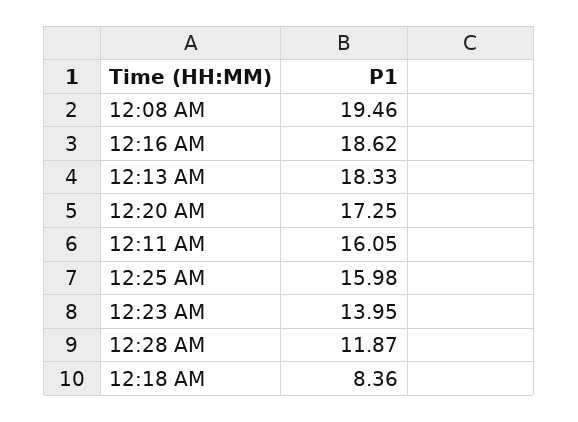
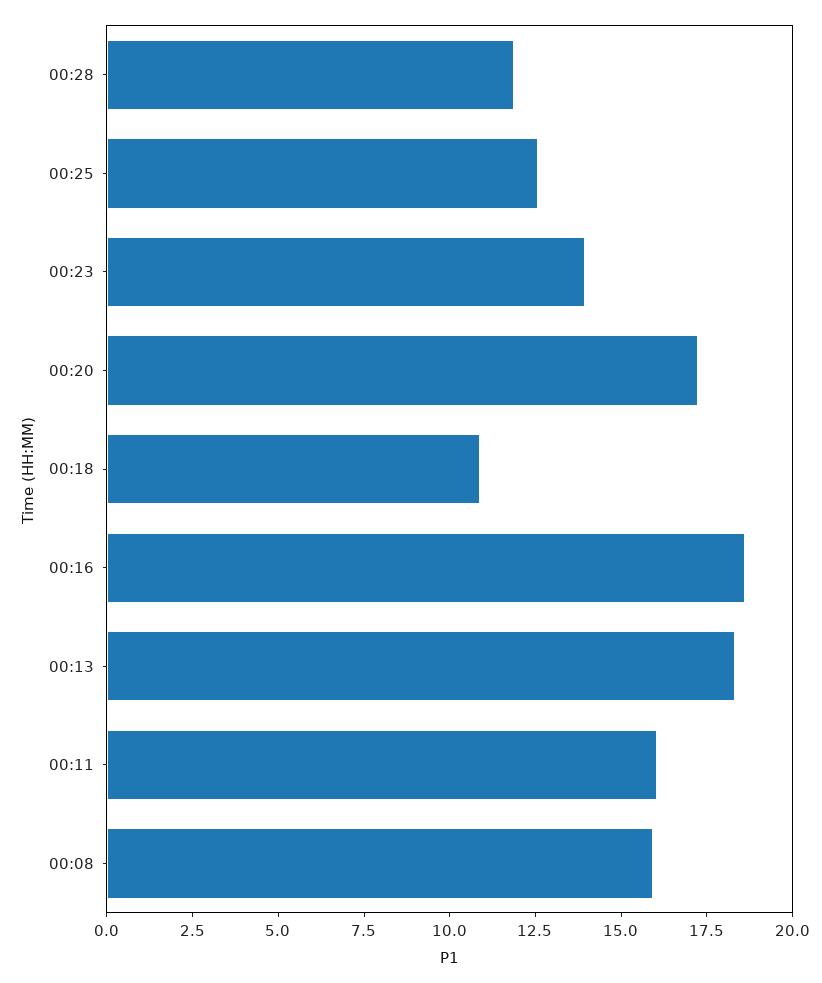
12:08 AM: 19.46 -> 16
12:25 AM: 15.98 -> 12.5
12:18 AM: 8.36 -> 11

